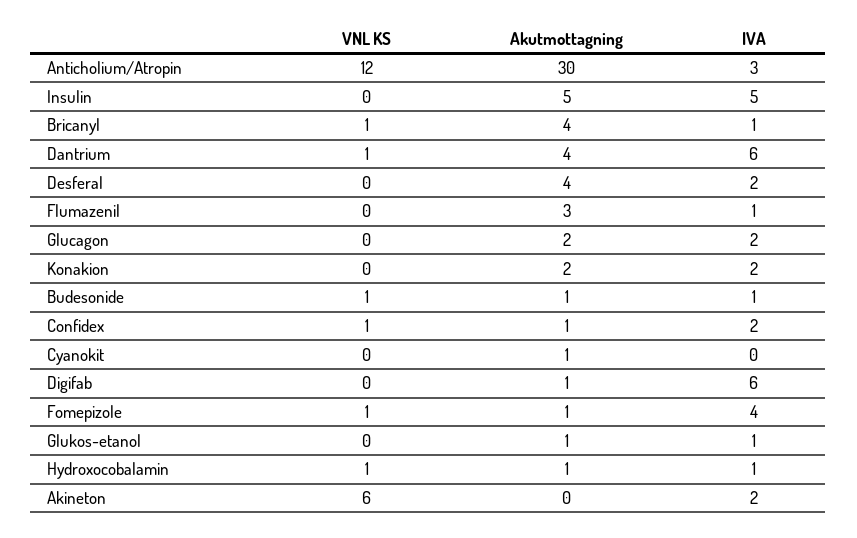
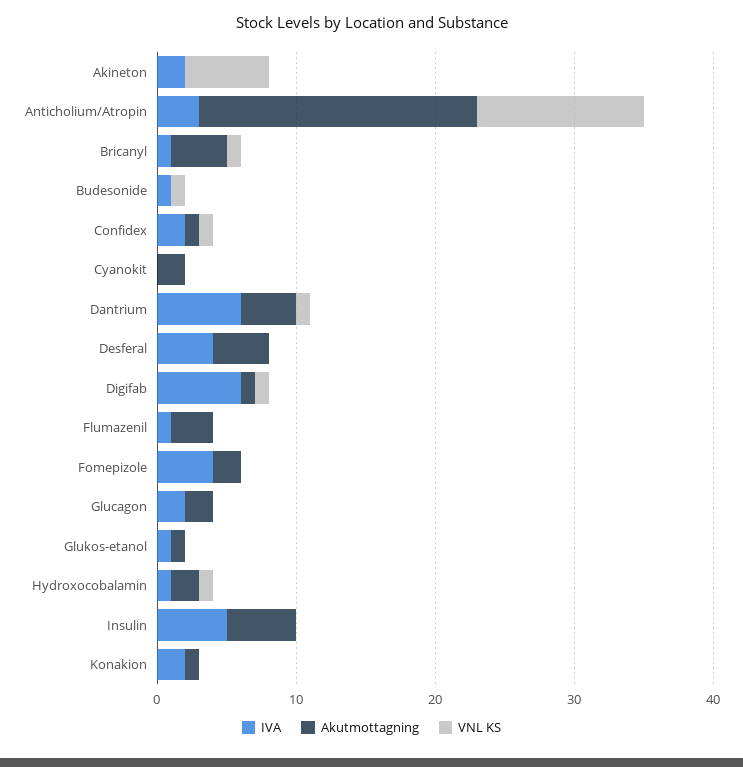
Akutmottagning, Anticholium/Atropin: 30 -> 20
IVA, Desferal: 2 -> 4
Akutmottagning, Konakion: 2 -> 1
Akutmottagning, Budesonide: 1 -> 0
Akutmottagning, Cyanokit: 1 -> 2
VNL KS, Digifab: 0 -> 1
VNL KS, Fomepizole: 1 -> 0
Akutmottagning, Fomepizole: 1 -> 2
Akutmottagning, Hydroxocobalamin: 1 -> 2

